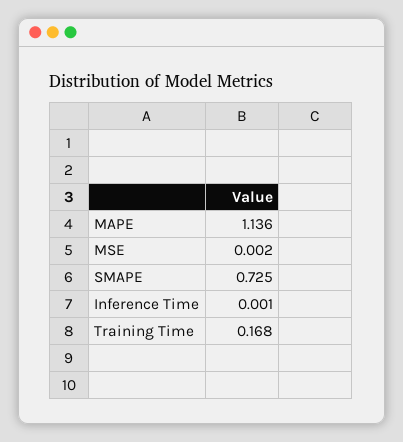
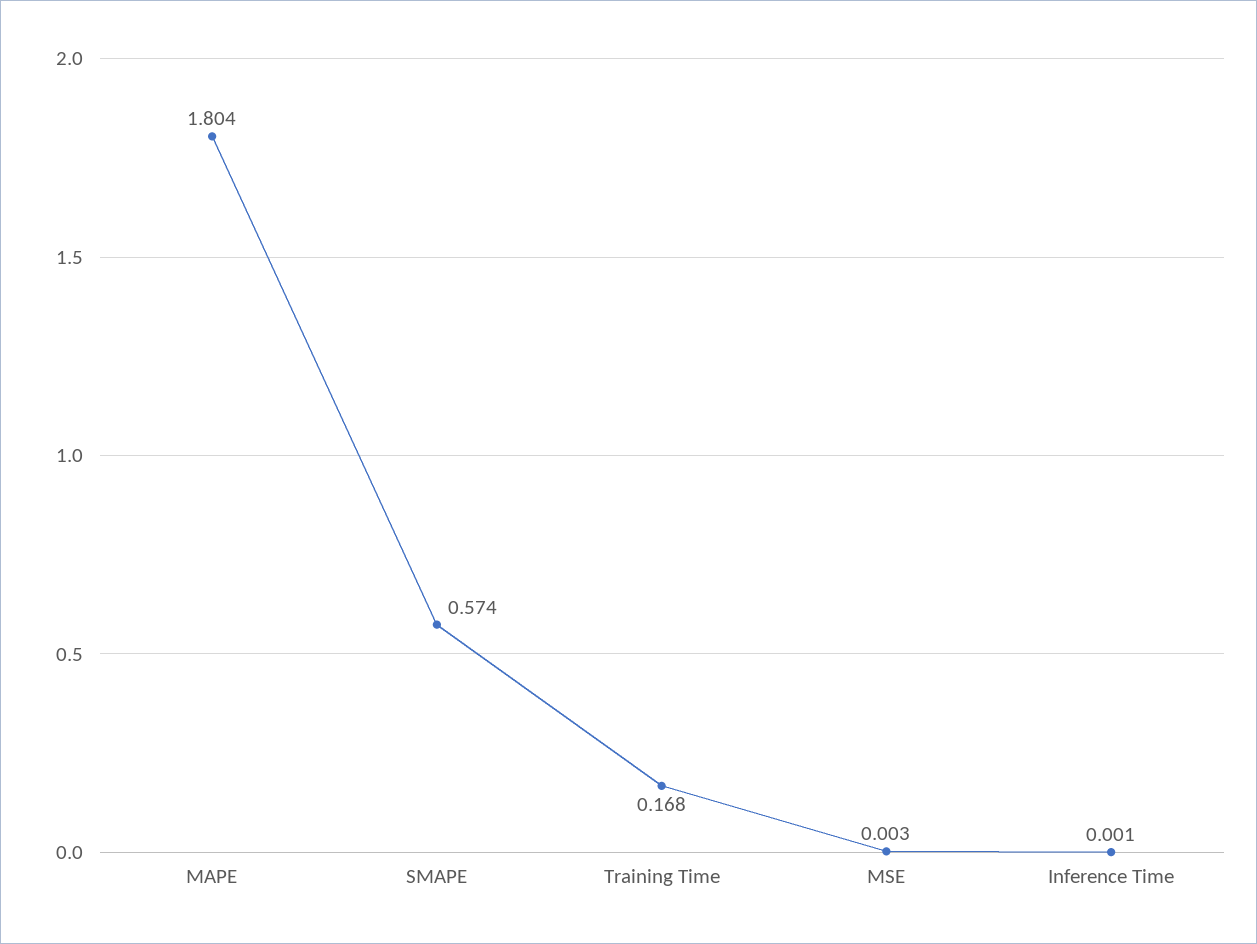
MAPE: 1.136 -> 1.804
MSE: 0.002 -> 0.003
SMAPE: 0.725 -> 0.574

